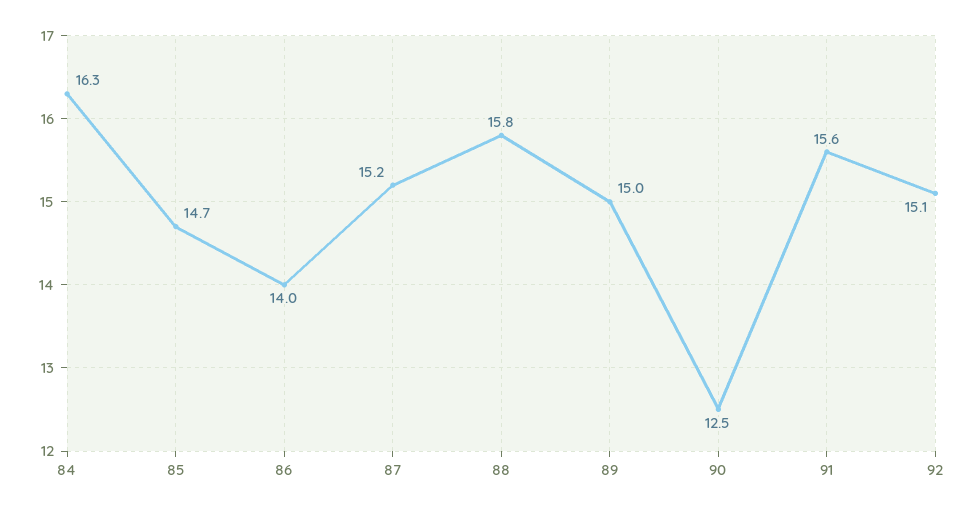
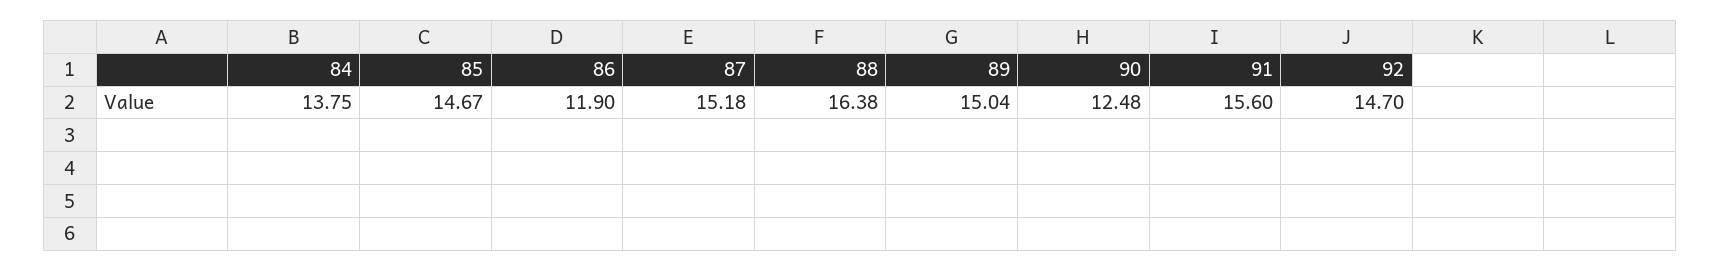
84: 16.3 -> 13.75
86: 14 -> 11.9
88: 15.8 -> 16.38
92: 15.1 -> 14.7

